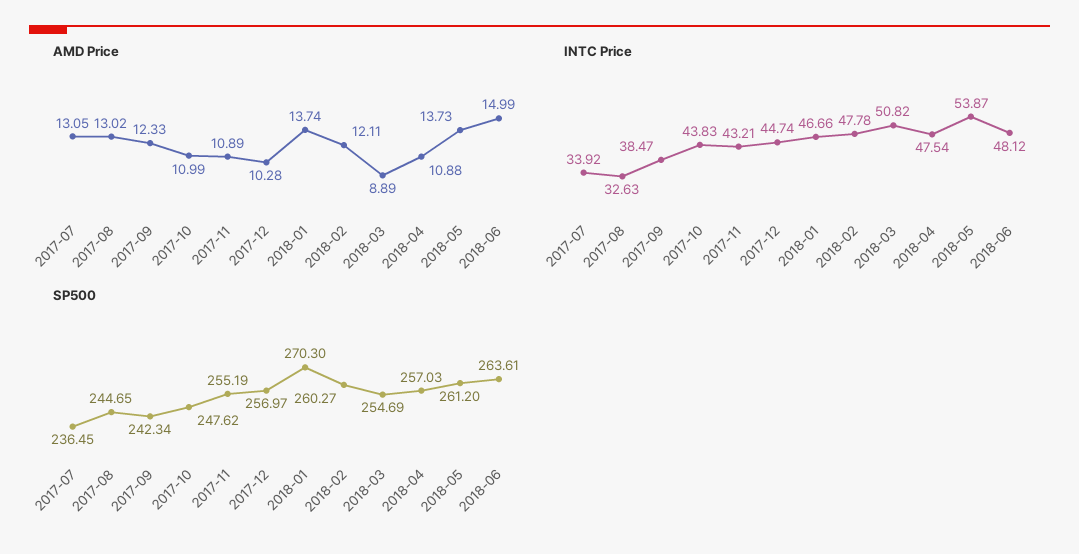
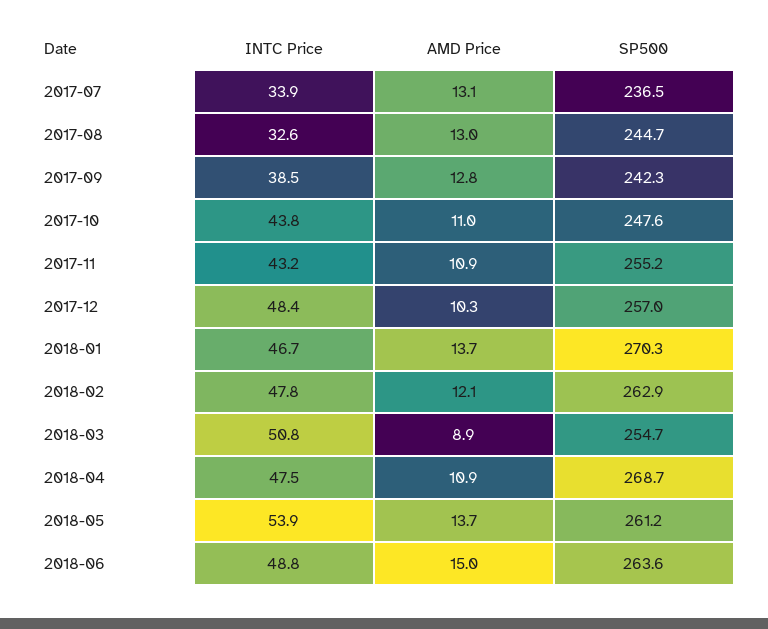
AMD Price, 2017-09: 12.33 -> 12.8
INTC Price, 2017-12: 44.74 -> 48.4
INTC Price, 2018-06: 48.12 -> 48.8
SP500, 2018-02: 260.27 -> 262.9
SP500, 2018-04: 257.03 -> 268.7

